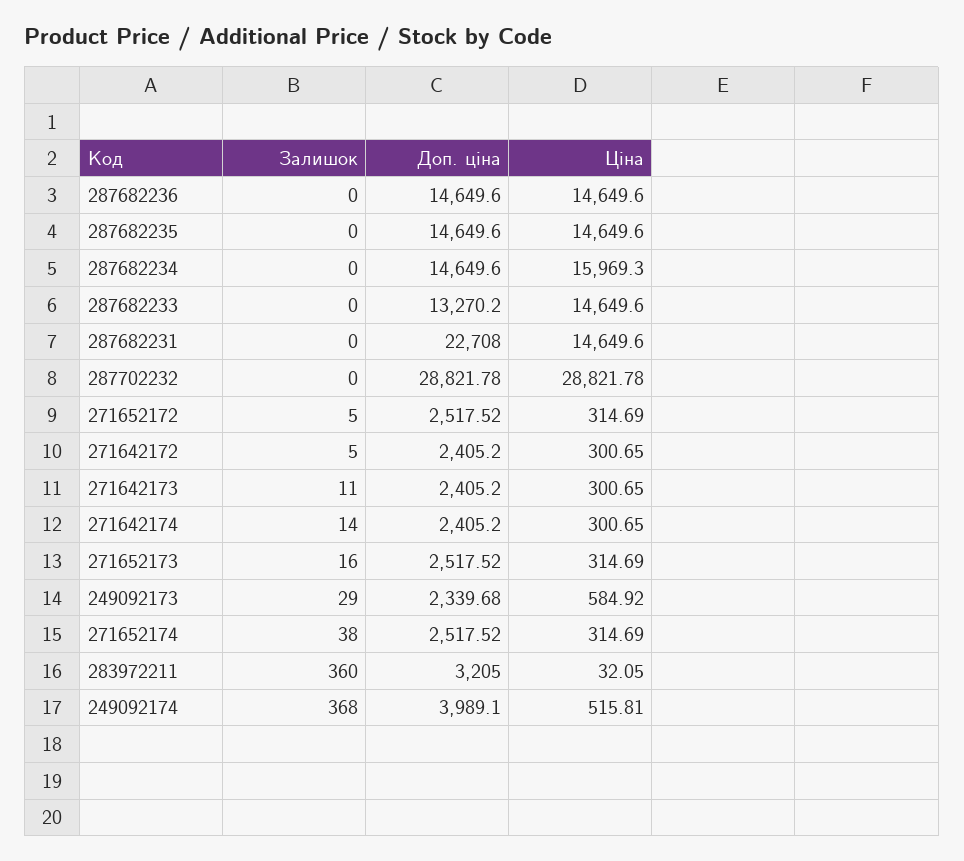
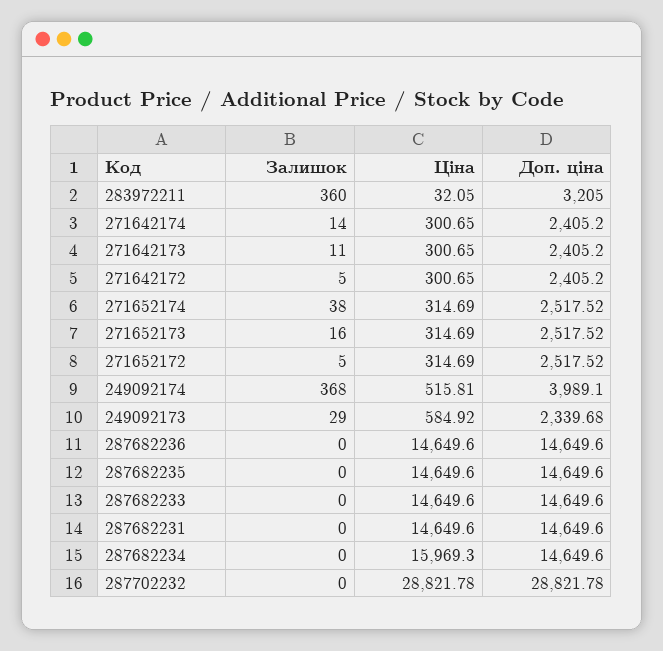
Доп. ціна, 287682233: 13270.2 -> 14649.6
Доп. ціна, 287682231: 22708 -> 14649.6

